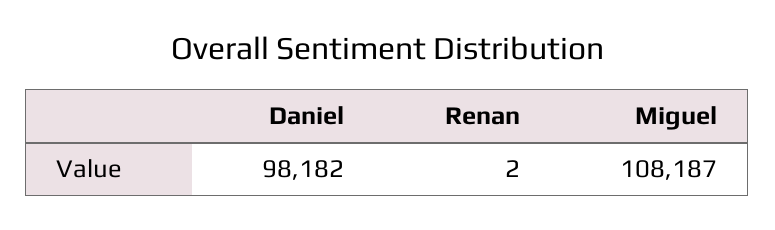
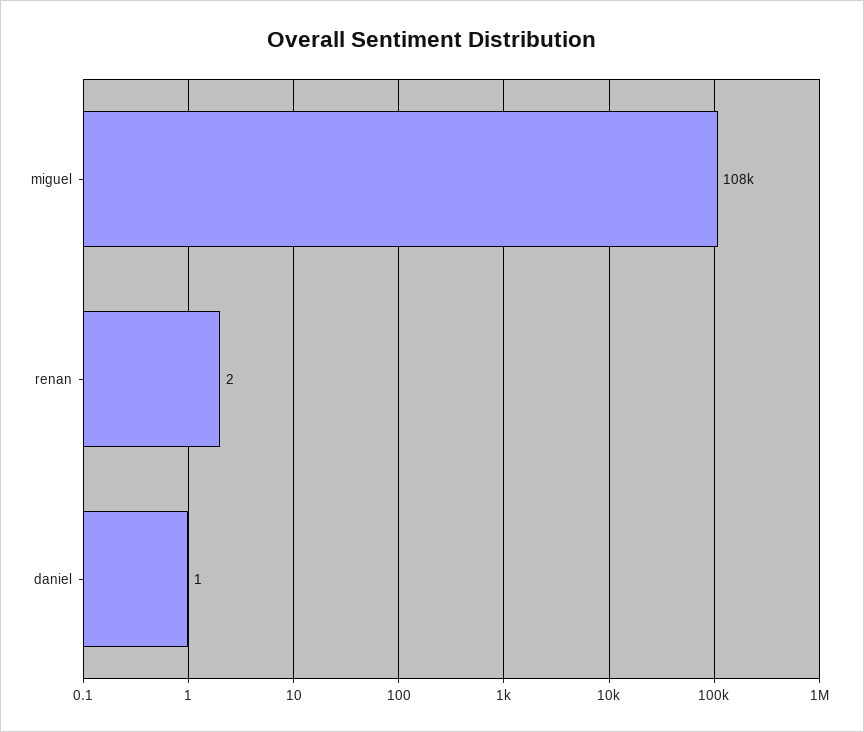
Daniel: 98182 -> 1

